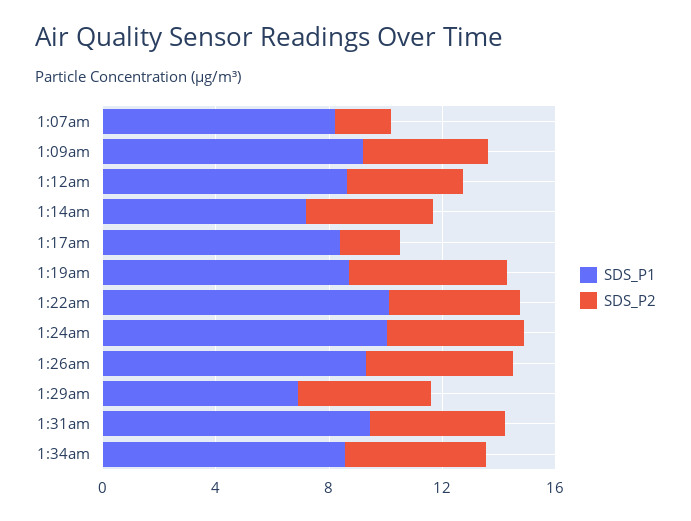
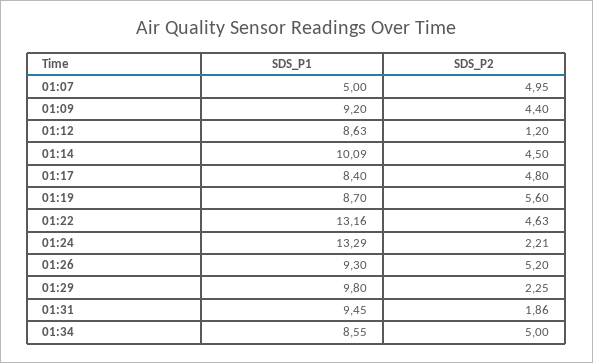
SDS_P1, 1:07am: 8 -> 5
SDS_P2, 1:07am: 2 -> 4.95
SDS_P2, 1:12am: 4 -> 1.2
SDS_P1, 1:14am: 7 -> 10.09
SDS_P2, 1:17am: 2 -> 4.8
SDS_P1, 1:22am: 10 -> 13.16
SDS_P1, 1:24am: 10 -> 13.29
SDS_P2, 1:24am: 5 -> 2.21
SDS_P1, 1:29am: 7 -> 9.8
SDS_P2, 1:29am: 5 -> 2.25
SDS_P2, 1:31am: 5 -> 1.86

